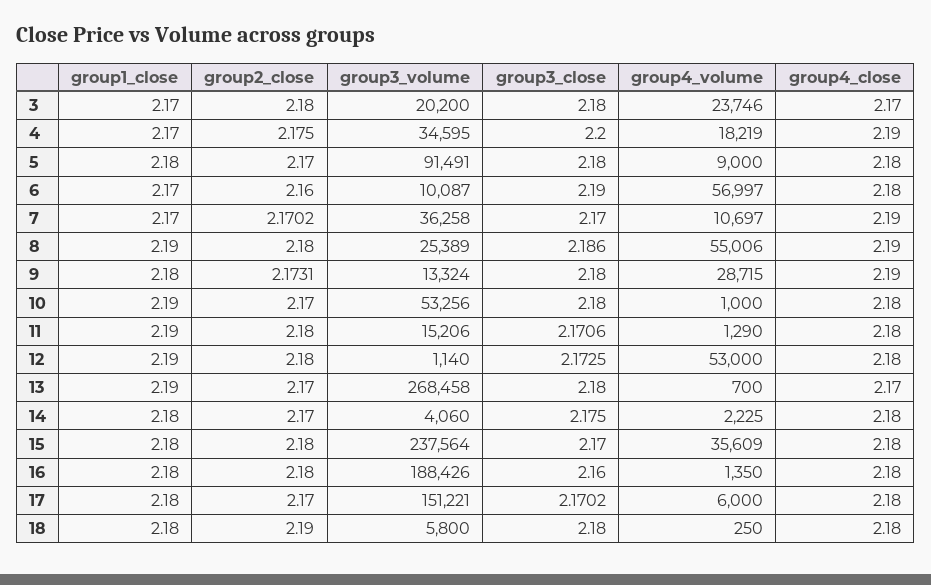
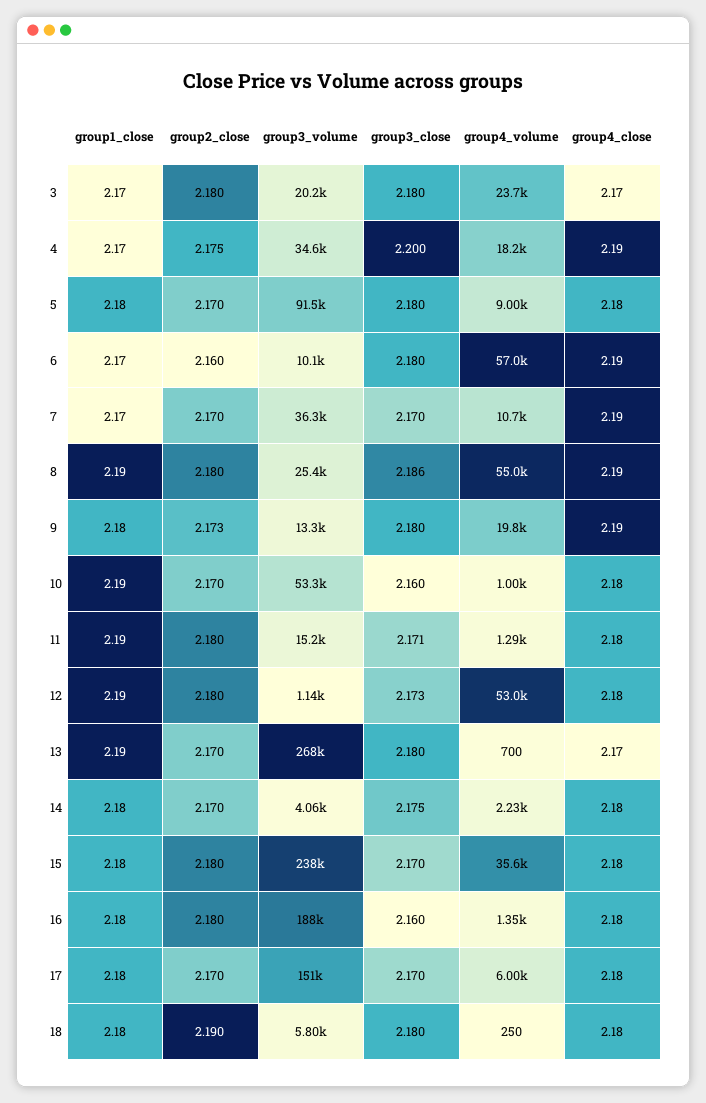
group3_close, 6: 2.19 -> 2.18
group4_close, 6: 2.18 -> 2.19
group4_volume, 9: 28715 -> 19800
group3_close, 10: 2.18 -> 2.16

